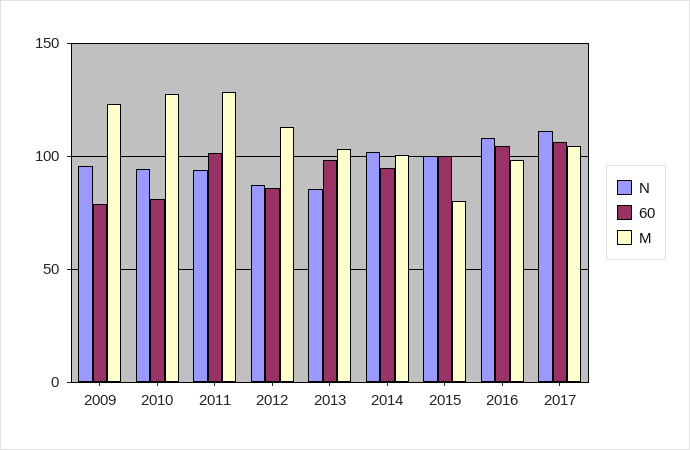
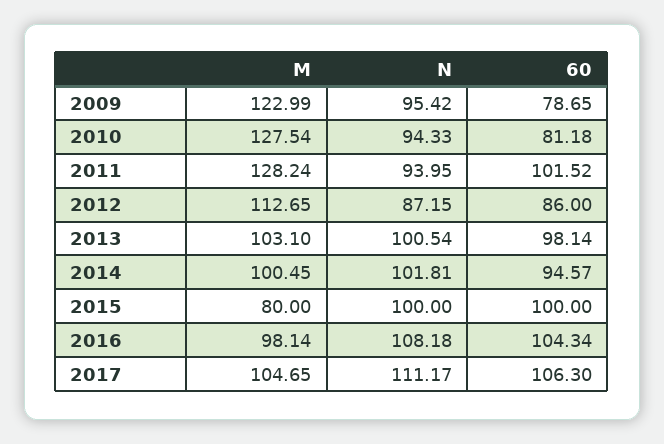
N, 2013: 85 -> 100.54

